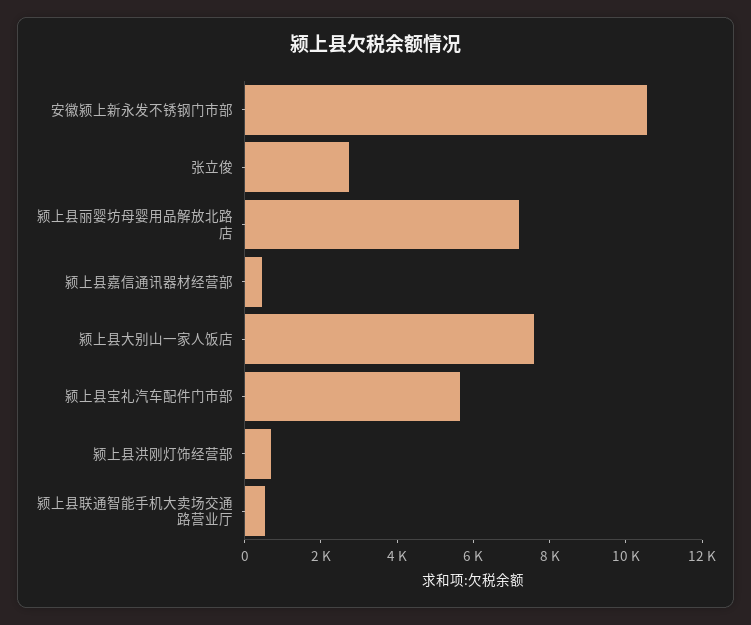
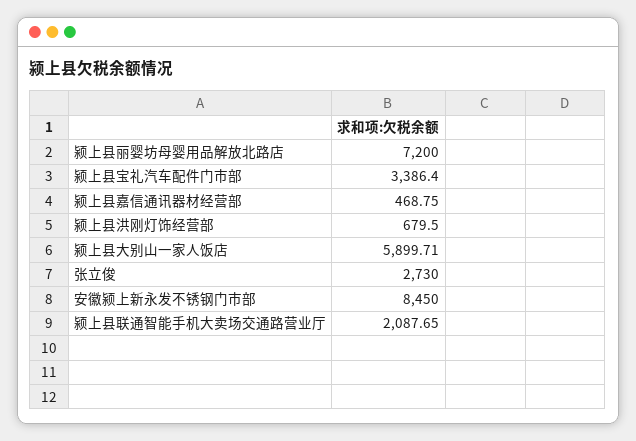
安徽颍上新永发不锈钢门市部: 10500 -> 8450
颍上县大别山一家人饭店: 7500 -> 5899.71
颍上县宝礼汽车配件门市部: 5500 -> 3386.4
颍上县联通智能手机大卖场交通路营业厅: 500 -> 2087.65

